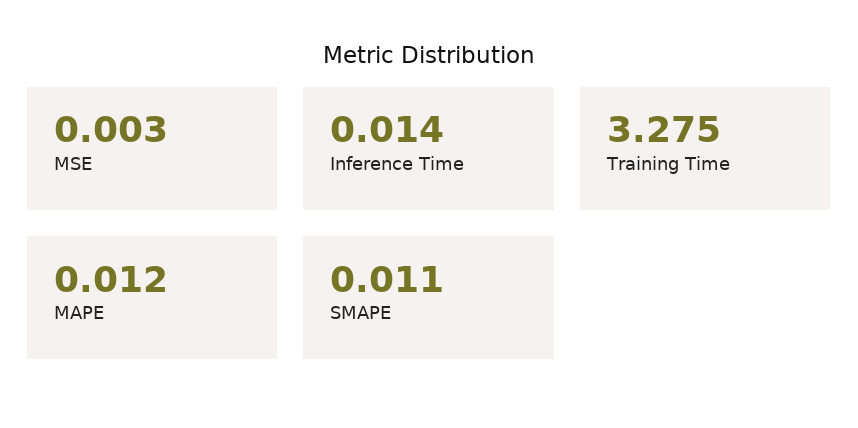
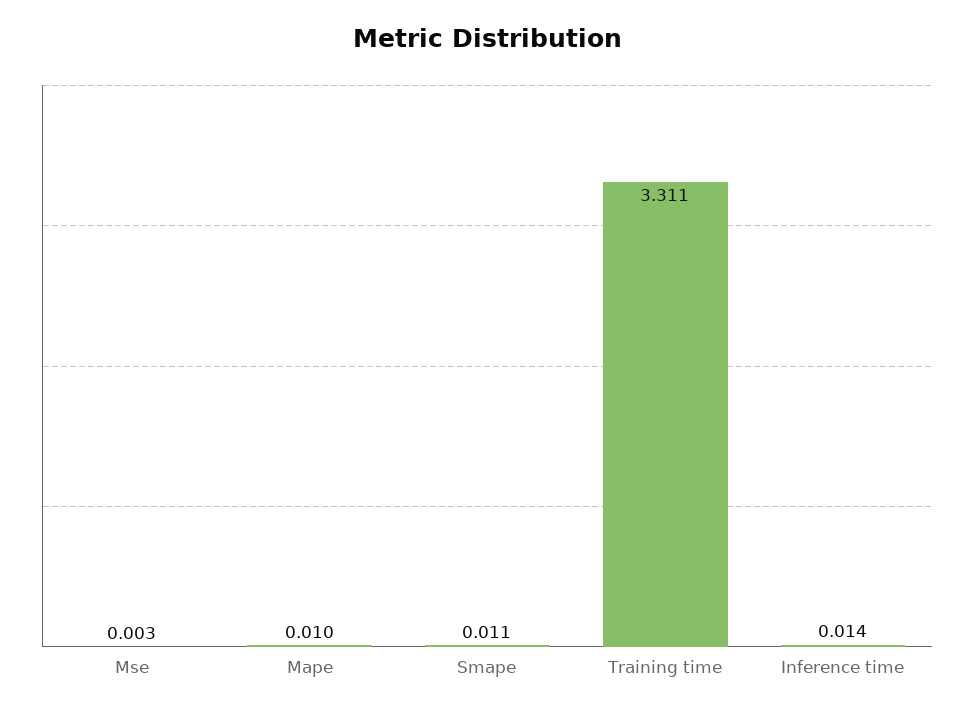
Training Time: 3.275 -> 3.311
MAPE: 0.012 -> 0.01

